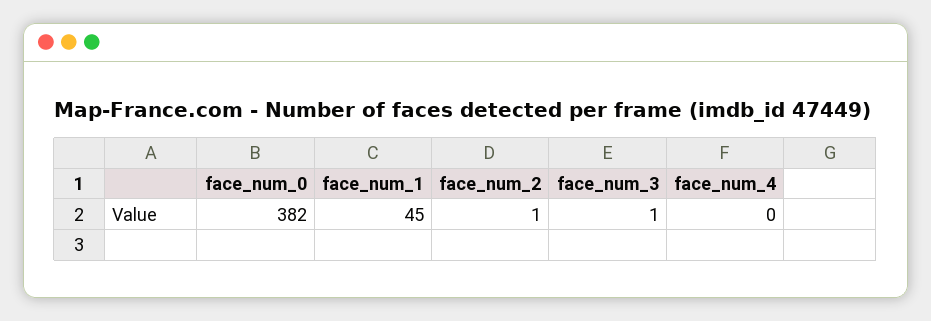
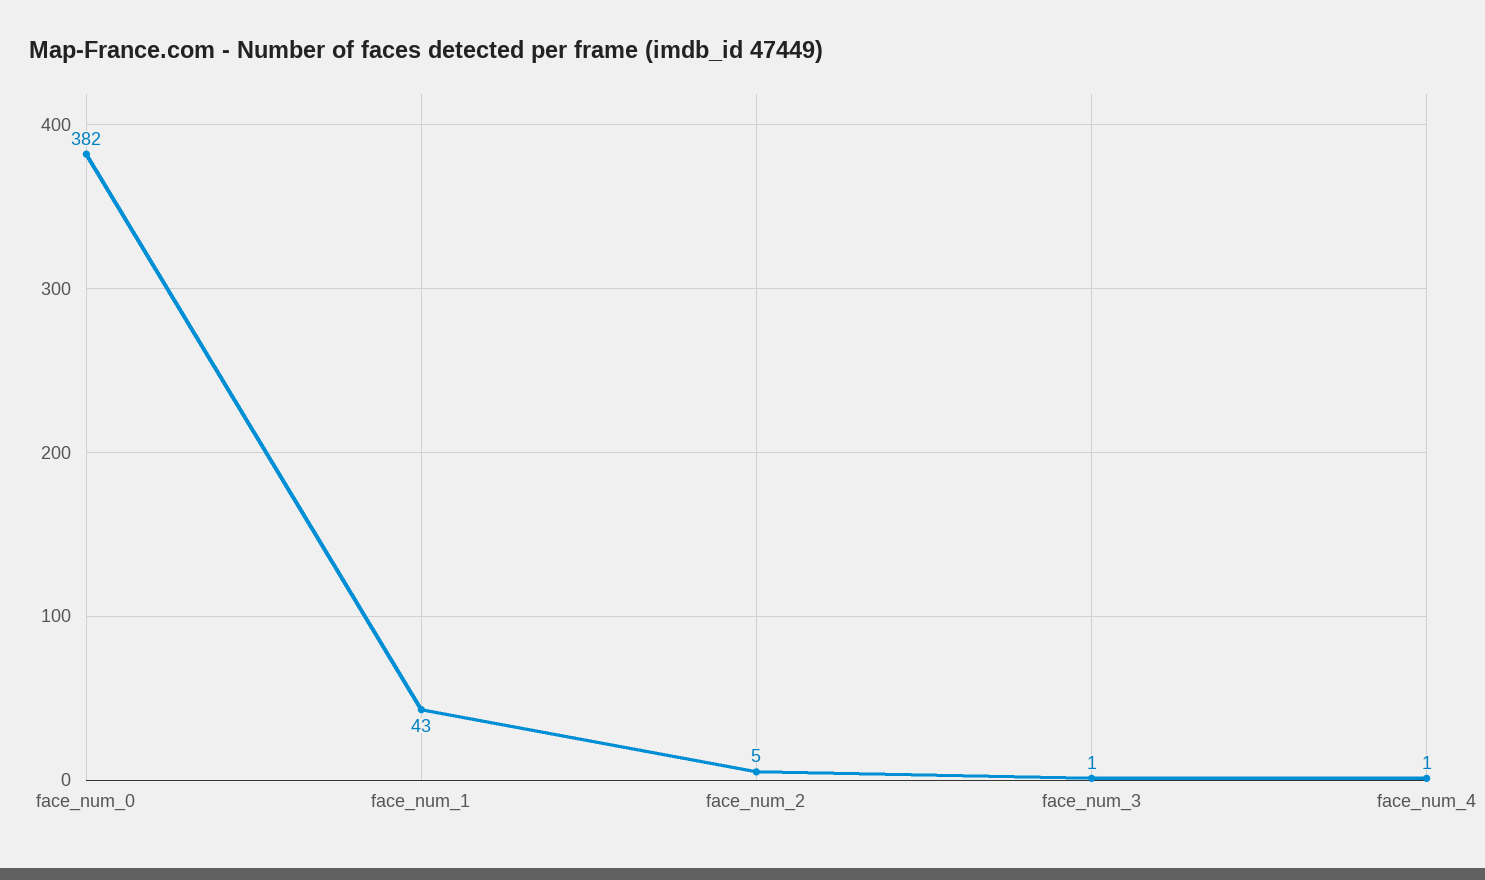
face_num_1: 45 -> 43
face_num_2: 1 -> 5
face_num_4: 0 -> 1

